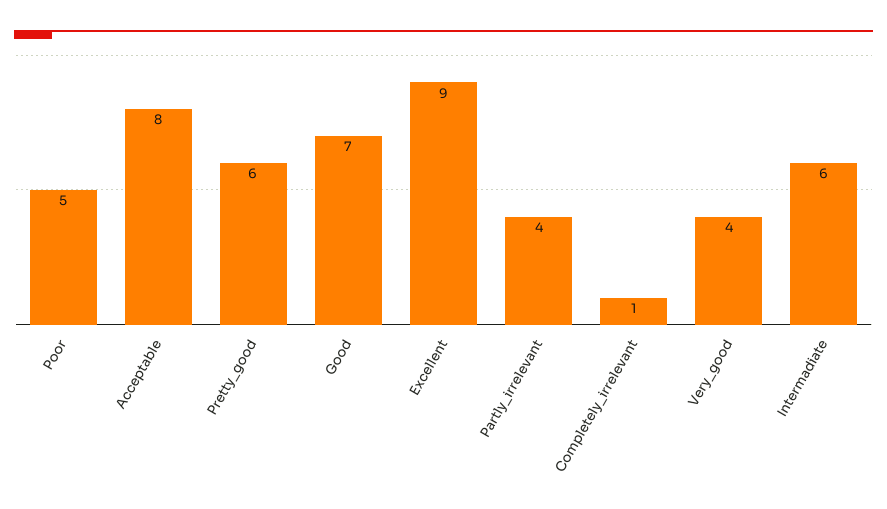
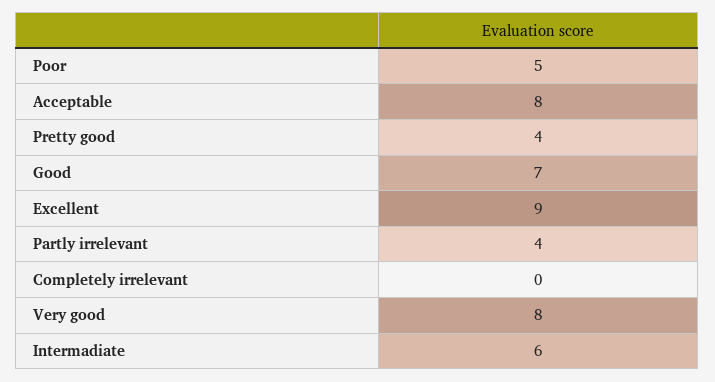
Pretty_good: 6 -> 4
Completely_irrelevant: 1 -> 0
Very_good: 4 -> 8

